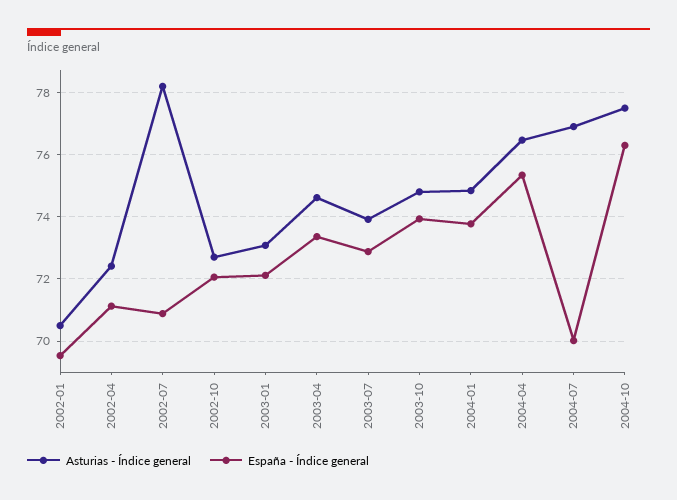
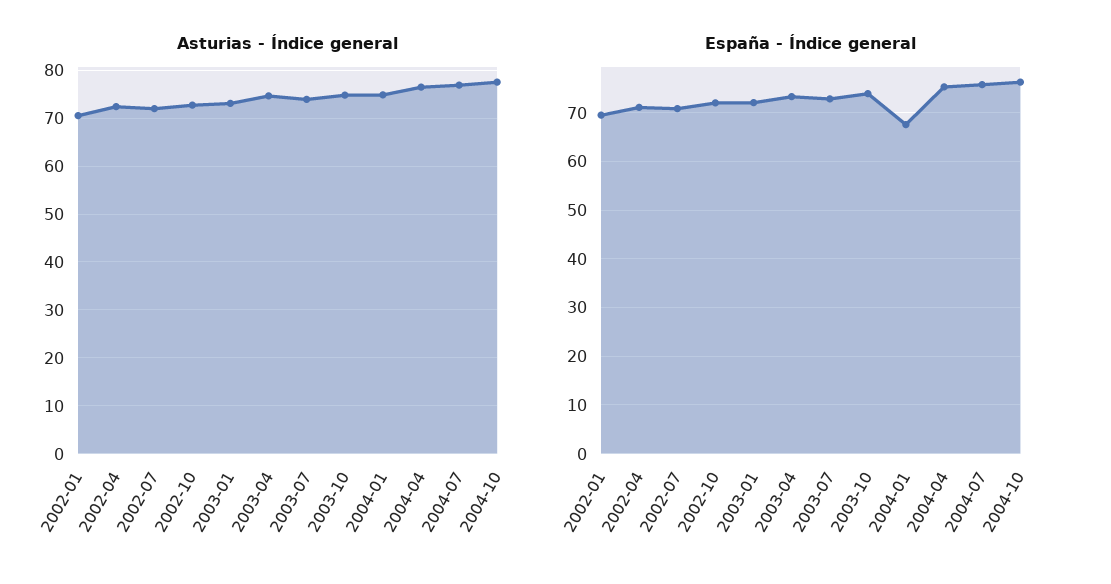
Asturias - Índice general, 2002-07: 78.2 -> 72
España - Índice general, 2004-01: 73.8 -> 68
España - Índice general, 2004-07: 70 -> 76

